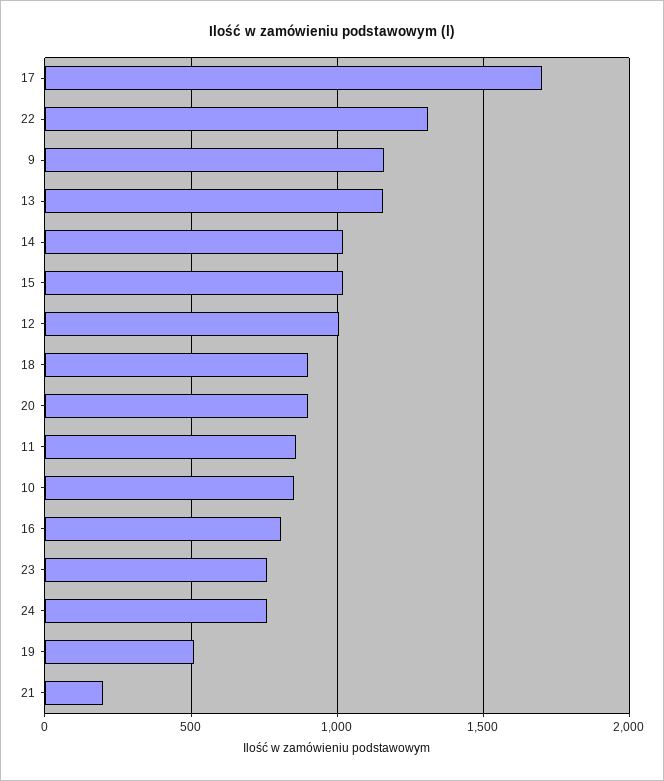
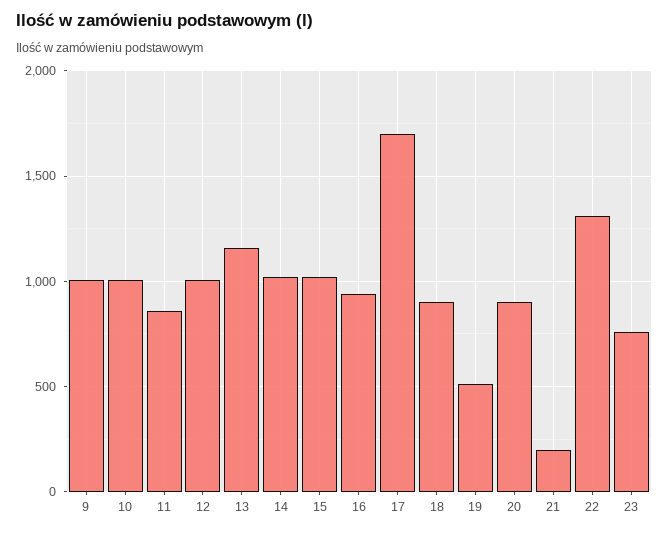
9: 1150 -> 1000
10: 850 -> 1000
16: 800 -> 950
24: 750 -> none

